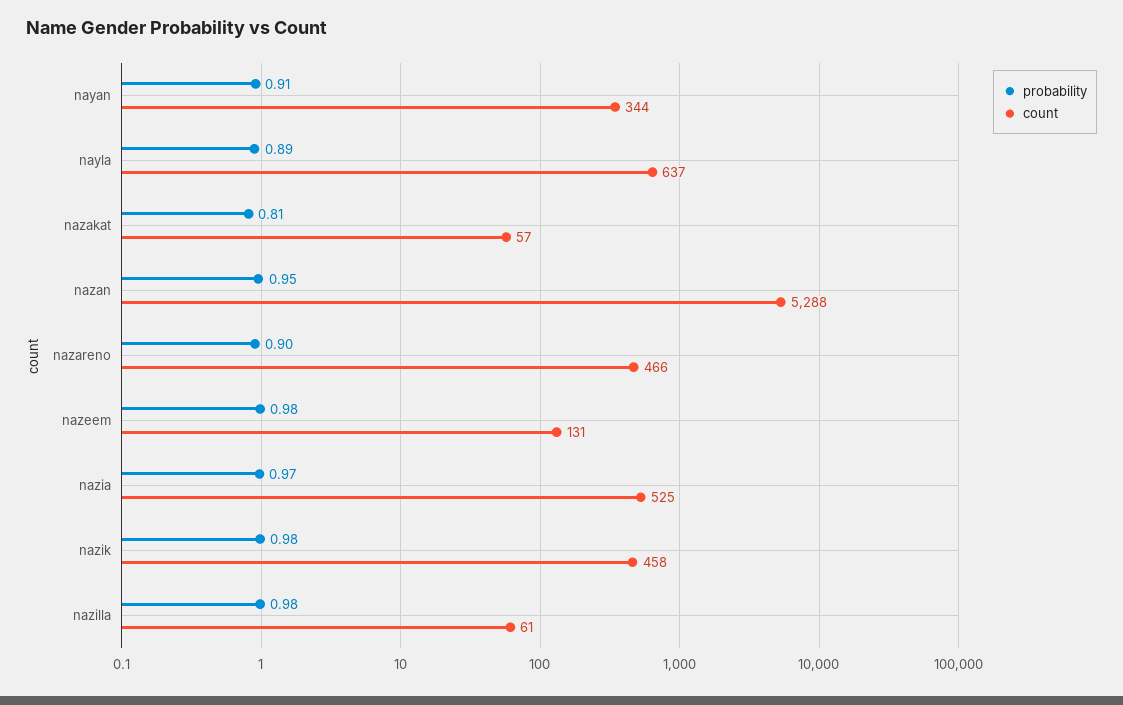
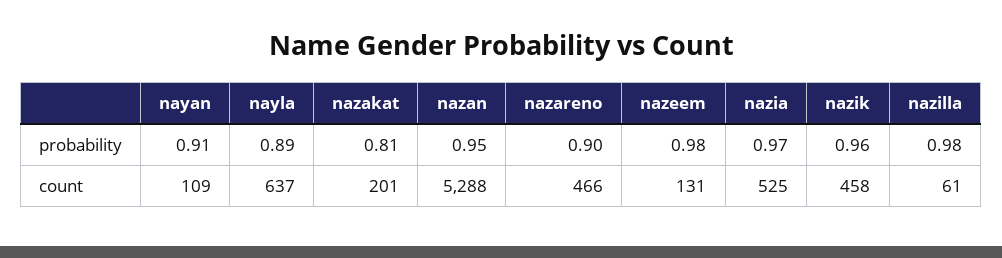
count, nayan: 344 -> 109
count, nazakat: 57 -> 201
probability, nazik: 0.98 -> 0.96

